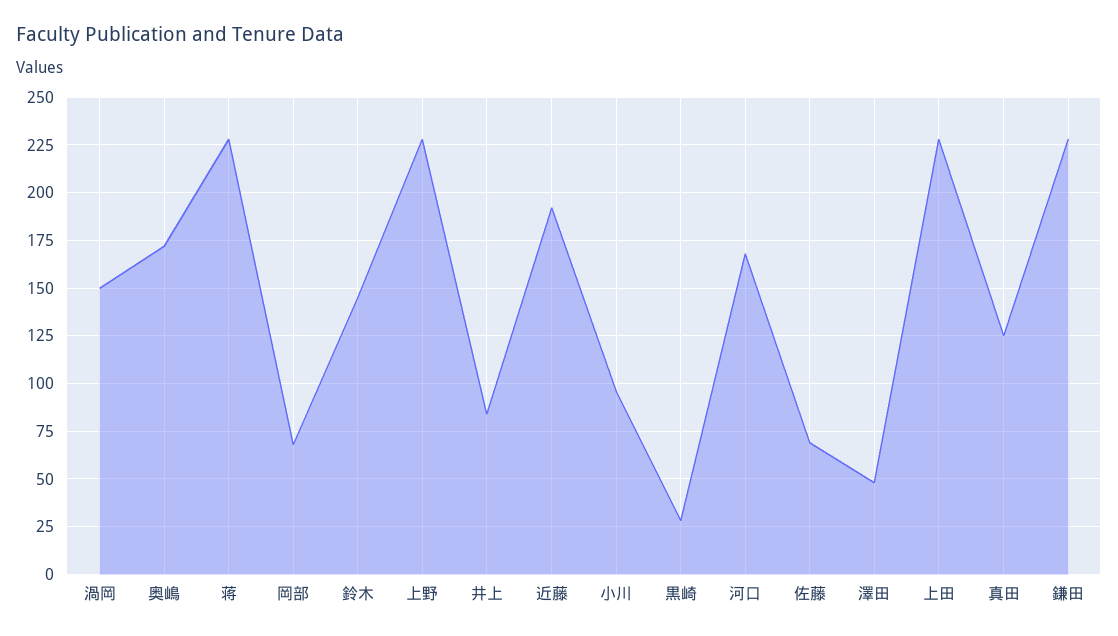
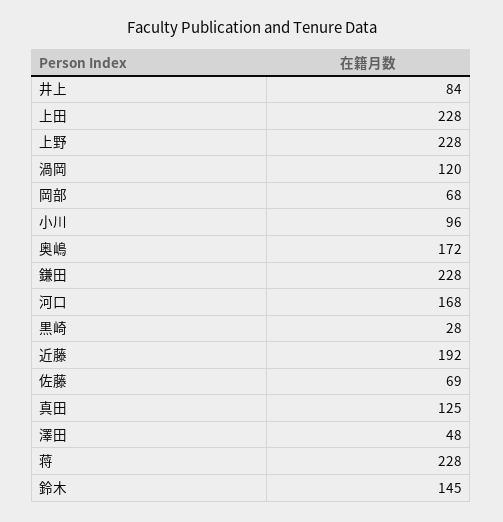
渦岡: 150 -> 120

